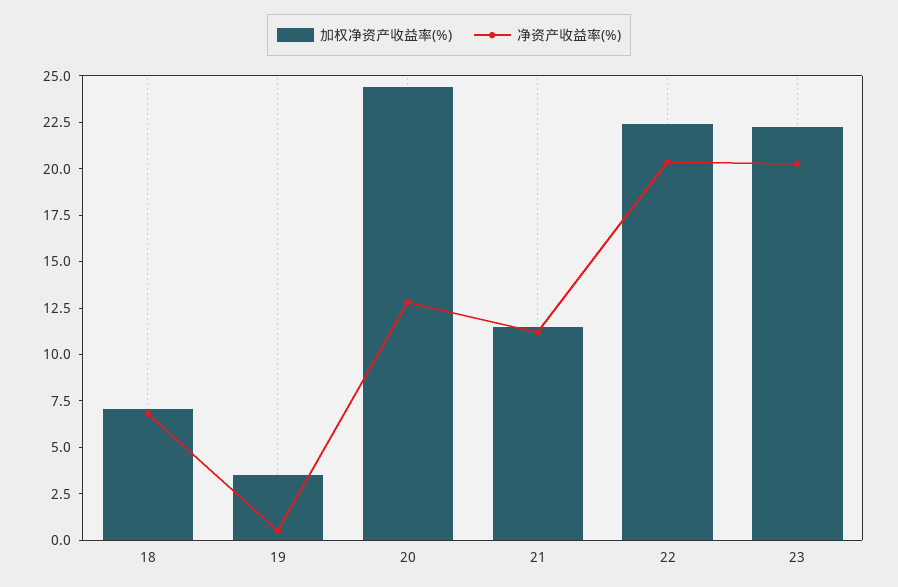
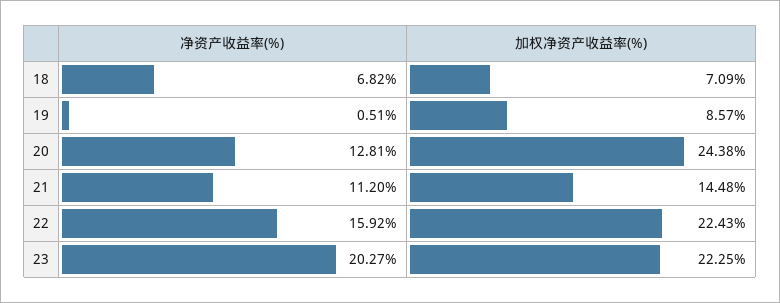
加权净资产收益率(%), 19: 3.5 -> 8.57
加权净资产收益率(%), 21: 11.5 -> 14.48
净资产收益率(%), 22: 20.5 -> 15.92

